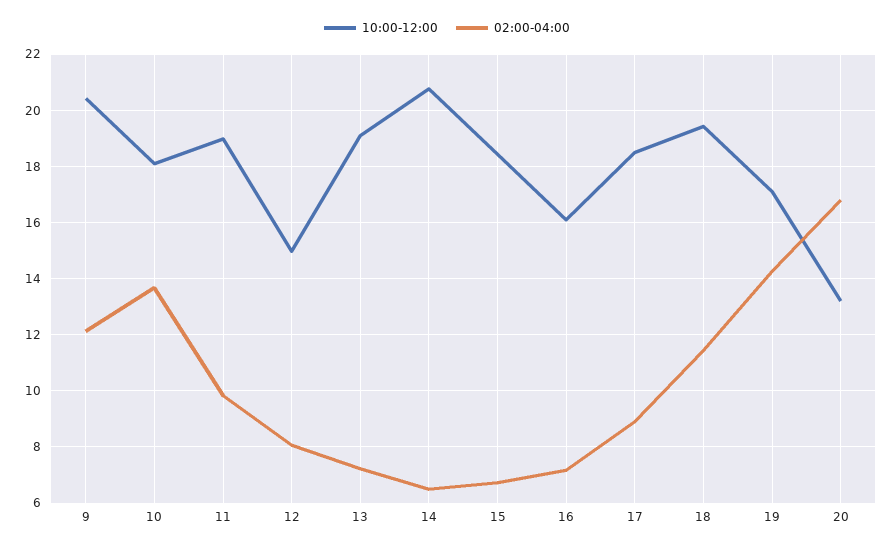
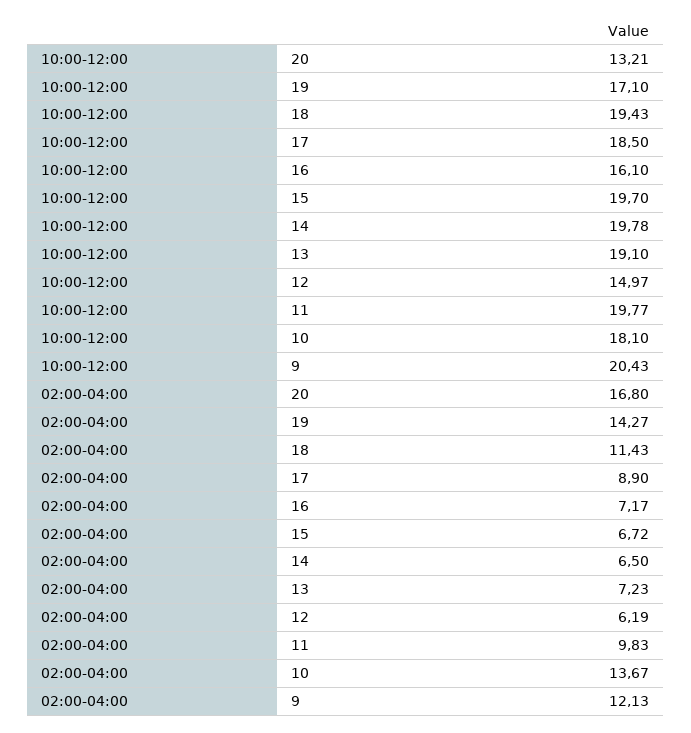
10:00-12:00, 11: 19 -> 19.77
02:00-04:00, 12: 8 -> 6.19
10:00-12:00, 14: 20.75 -> 19.78
10:00-12:00, 15: 18.5 -> 19.7

